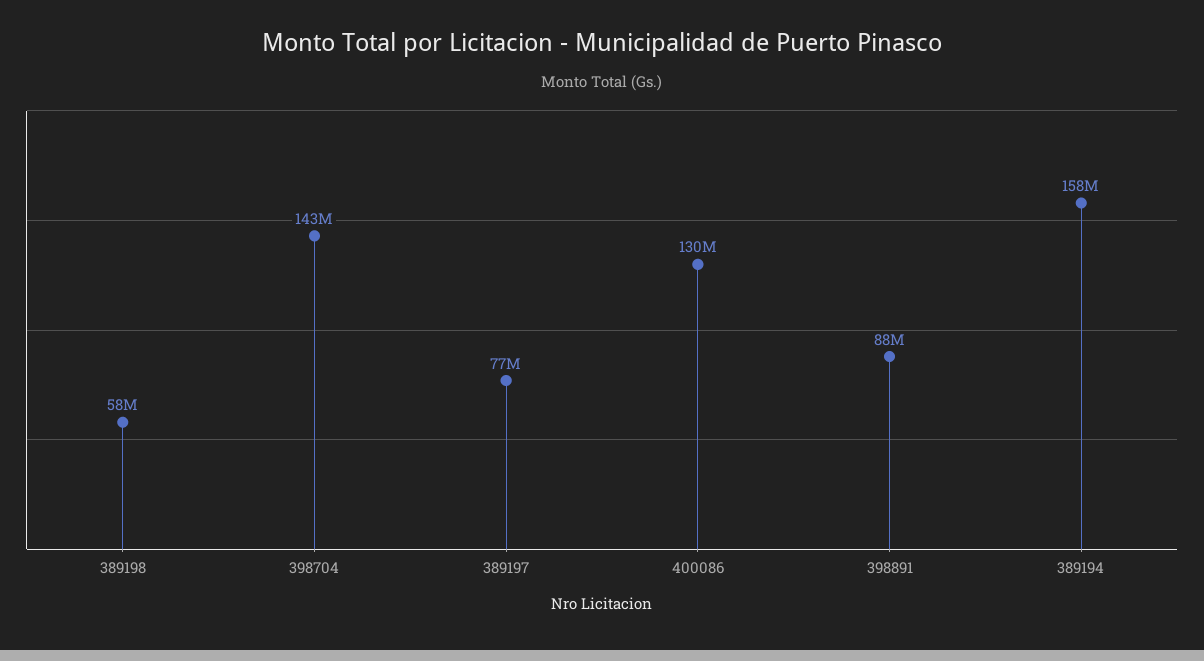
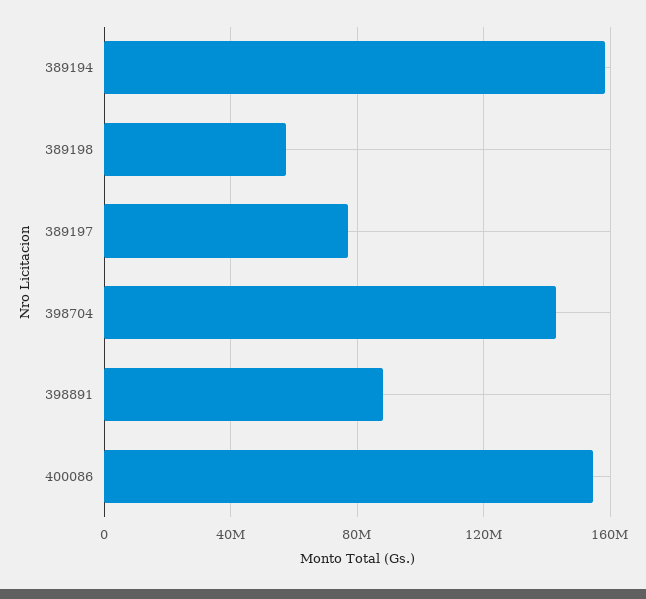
400086: 130000000 -> 155000000

